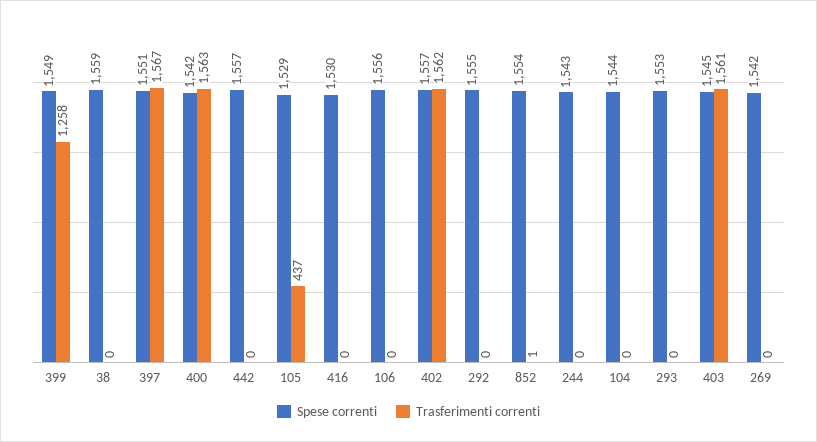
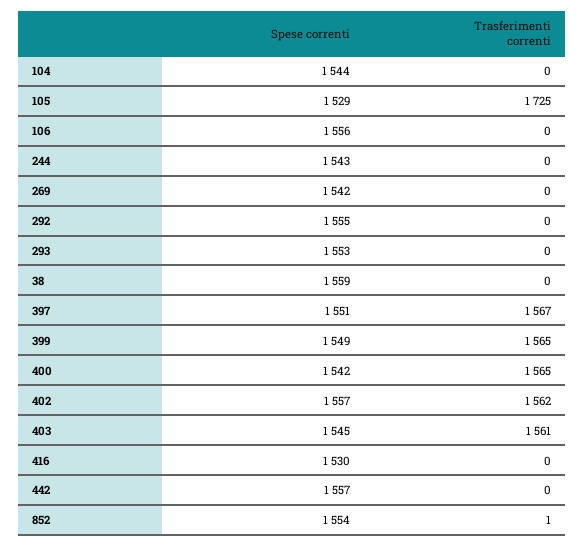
Trasferimenti correnti, 399: 1258 -> 1565
Trasferimenti correnti, 400: 1563 -> 1565
Trasferimenti correnti, 105: 437 -> 1725

